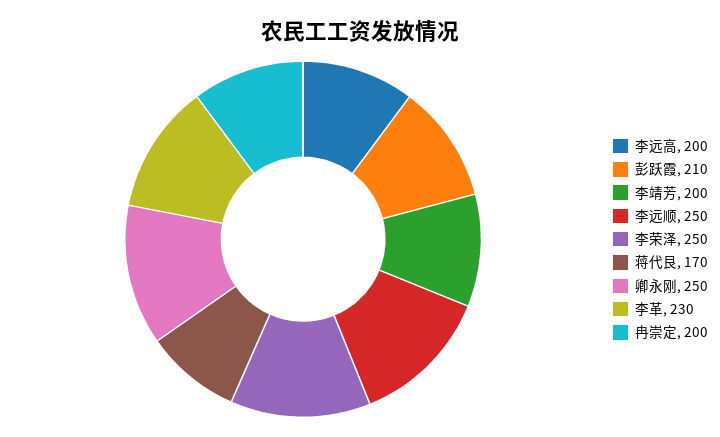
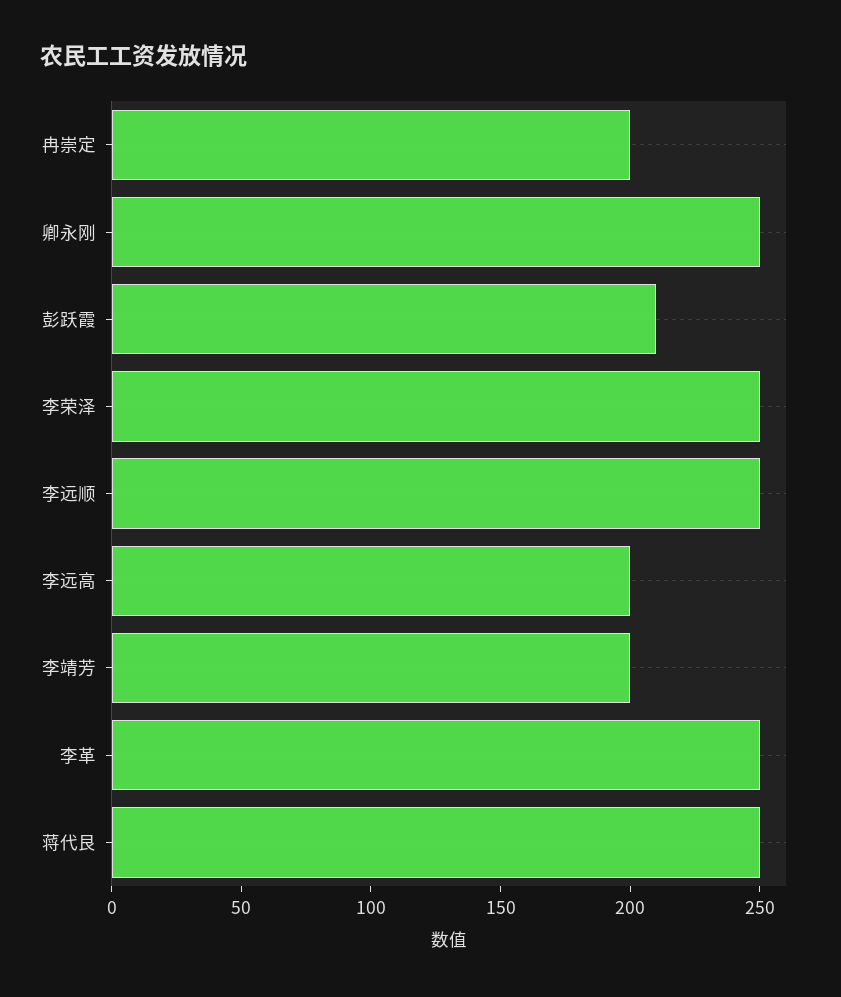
蒋代艮: 170 -> 250
李革: 230 -> 250

